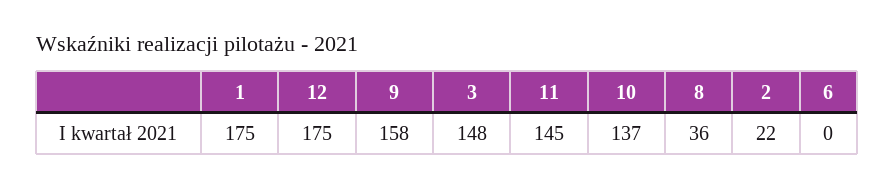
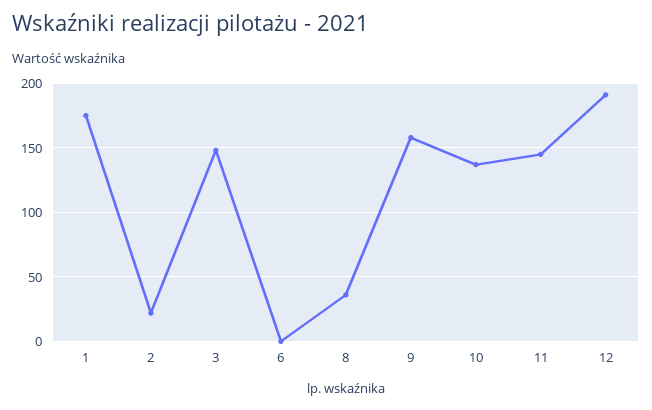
12: 175 -> 190

